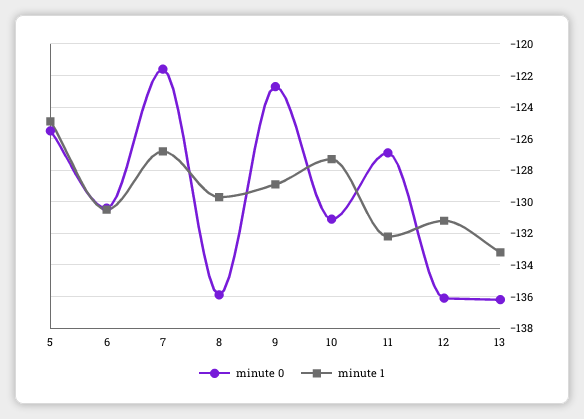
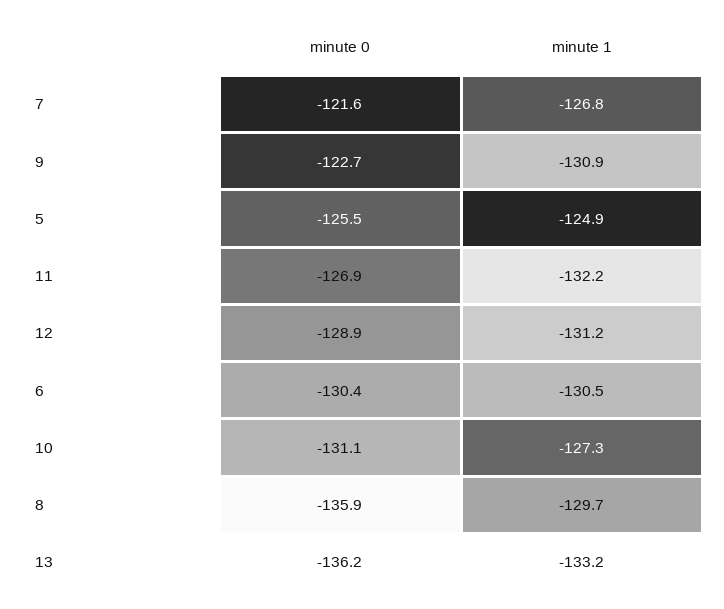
minute 1, 9: -129 -> -130.9
minute 0, 12: -136 -> -128.9

